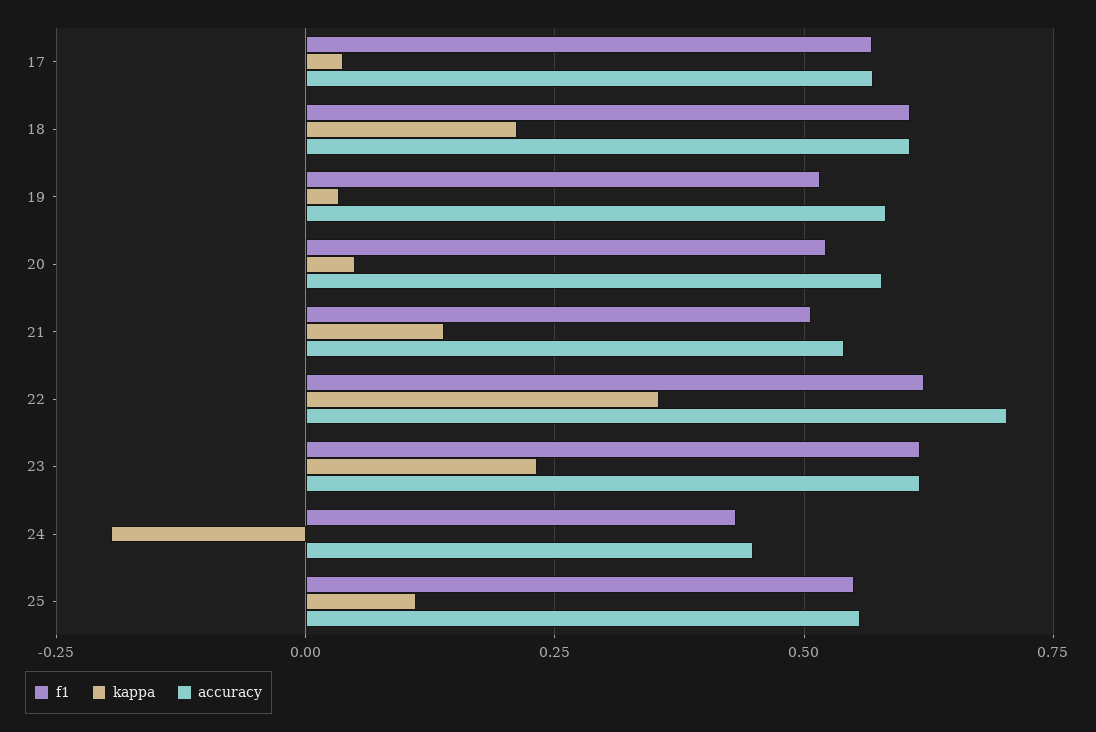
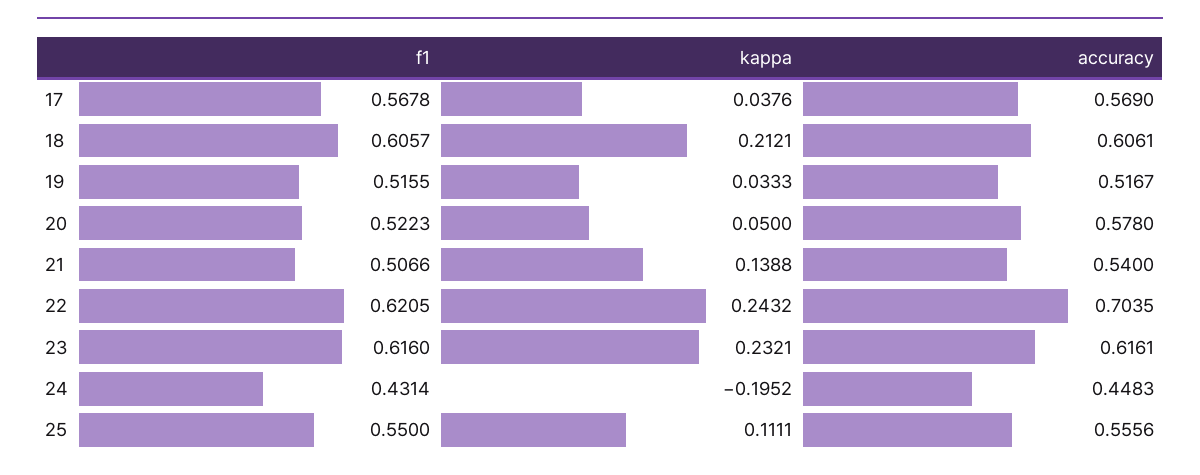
accuracy, 19: 0.575 -> 0.5167
kappa, 22: 0.35 -> 0.2432

